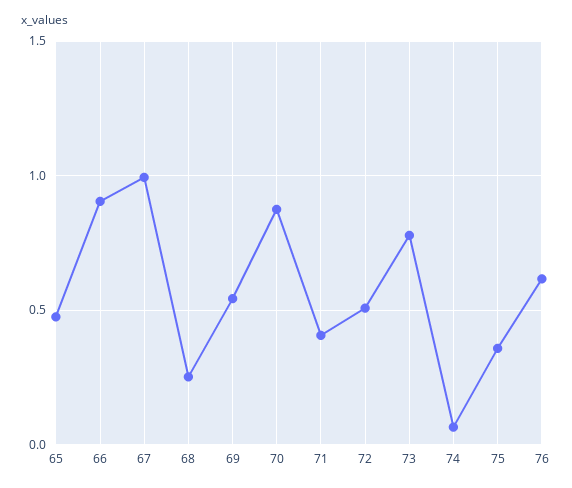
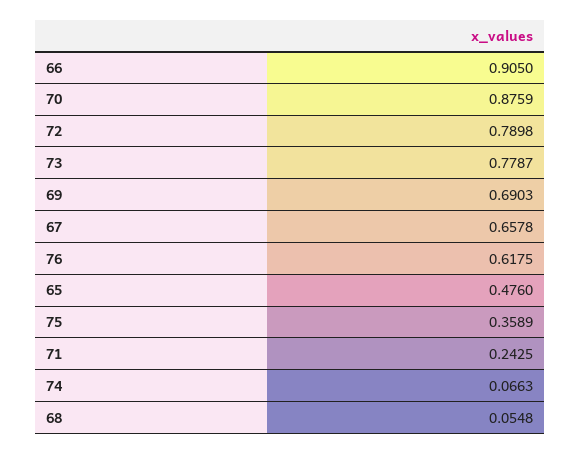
67: 1 -> 0.6578
68: 0.25 -> 0.0548
69: 0.55 -> 0.6903
71: 0.4 -> 0.2425
72: 0.5 -> 0.7898

